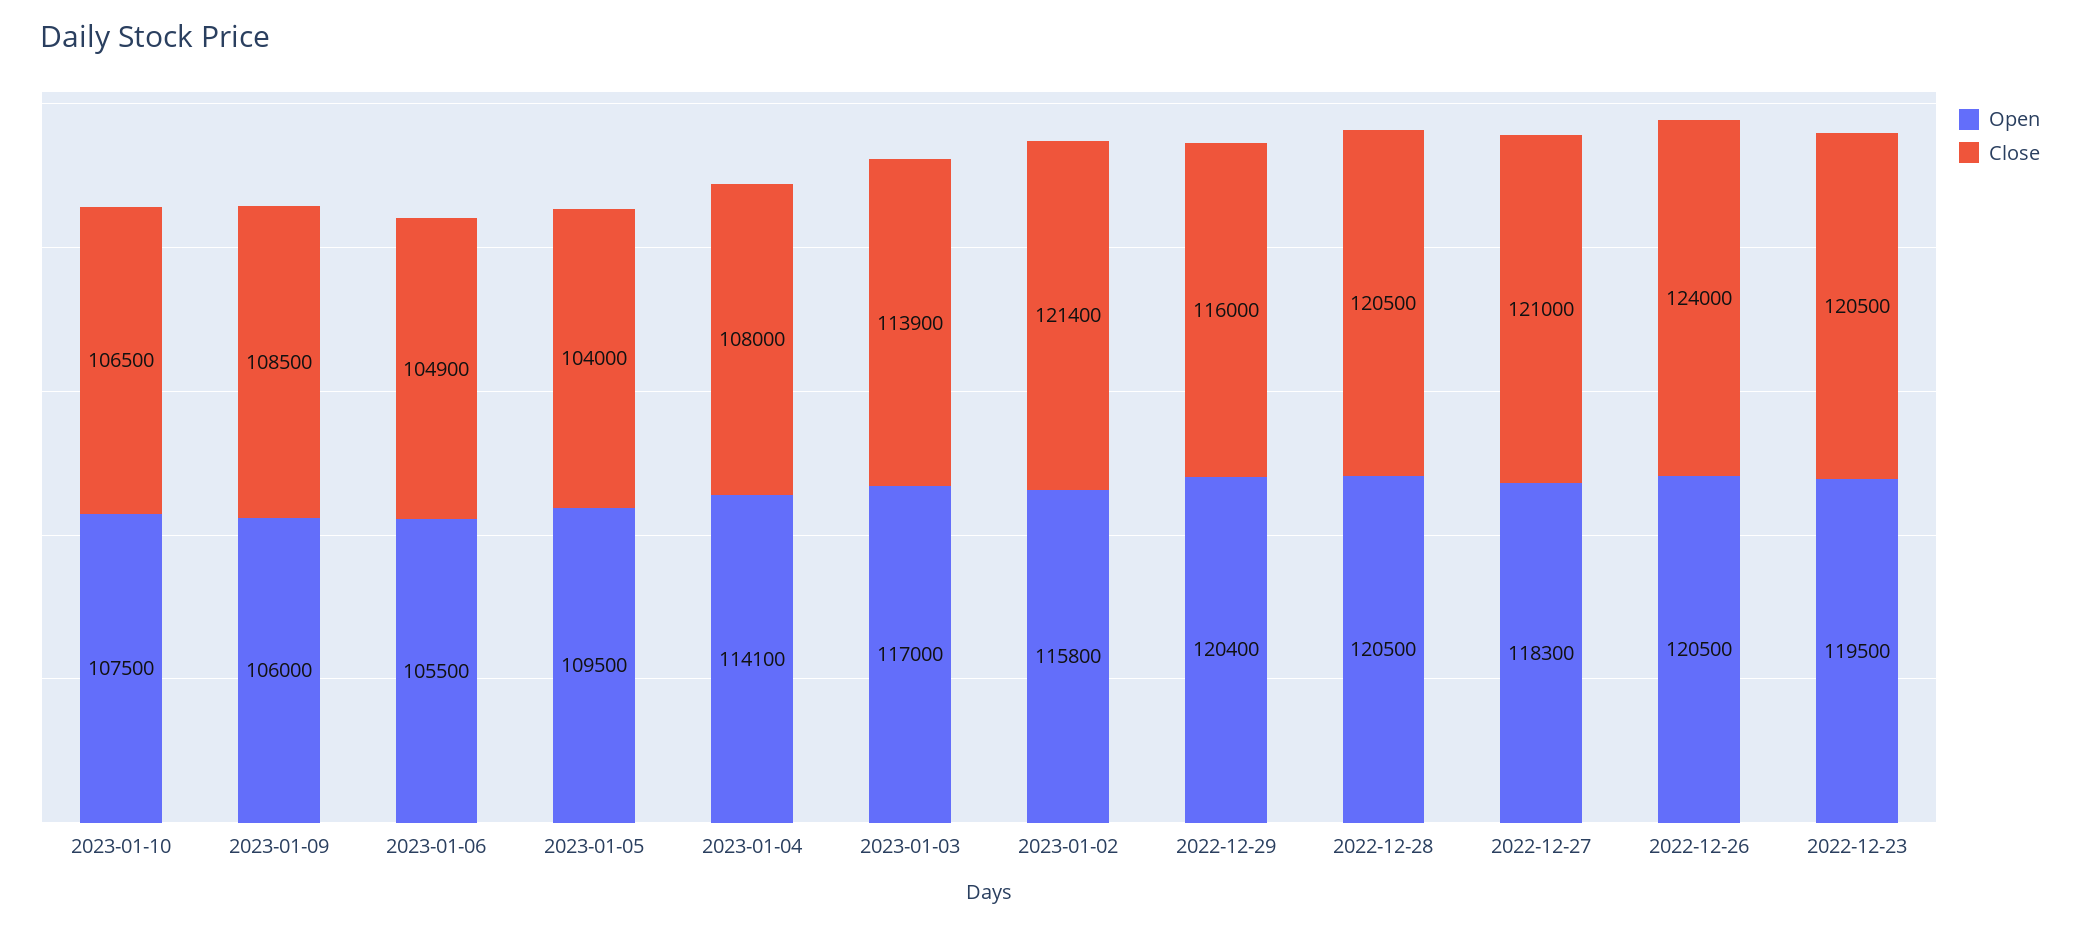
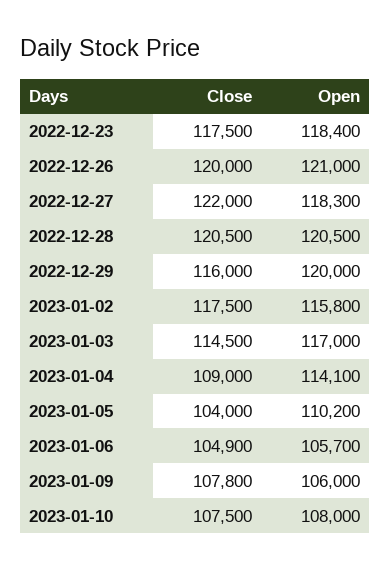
Open, 2023-01-10: 107500 -> 108000
Close, 2023-01-10: 106500 -> 107500
Close, 2023-01-09: 108500 -> 107800
Open, 2023-01-06: 105500 -> 105700
Open, 2023-01-05: 109500 -> 110200
Close, 2023-01-04: 108000 -> 109000
Close, 2023-01-03: 113900 -> 114500
Close, 2023-01-02: 121400 -> 117500
Open, 2022-12-29: 120400 -> 120000
Close, 2022-12-27: 121000 -> 122000
Open, 2022-12-26: 120500 -> 121000
Close, 2022-12-26: 124000 -> 120000
Open, 2022-12-23: 119500 -> 118400
Close, 2022-12-23: 120500 -> 117500

